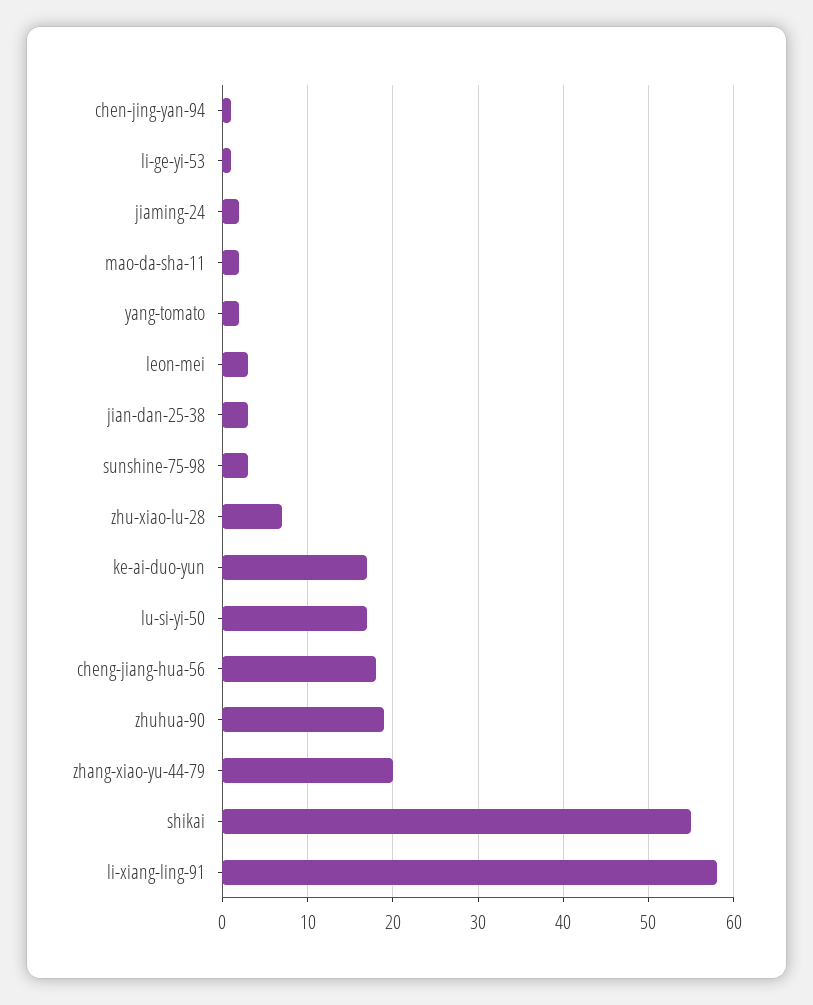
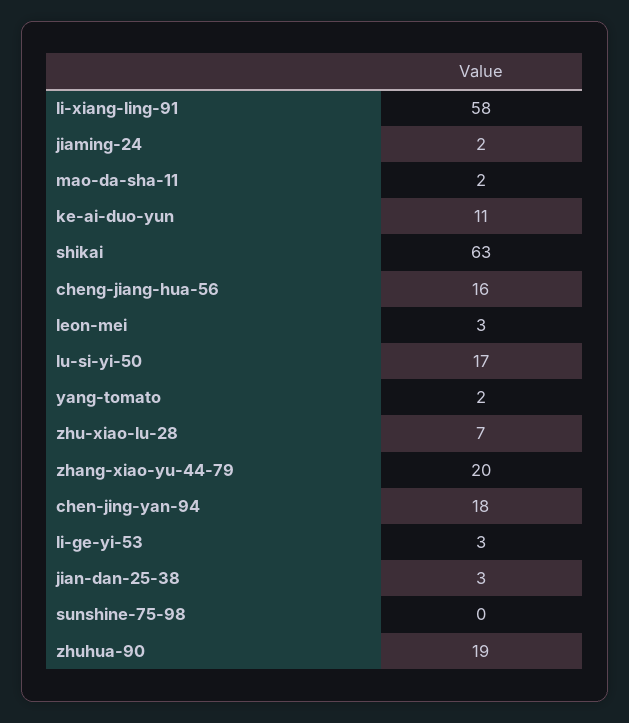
chen-jing-yan-94: 1 -> 18
li-ge-yi-53: 1 -> 3
sunshine-75-98: 3 -> 0
ke-ai-duo-yun: 17 -> 11
cheng-jiang-hua-56: 18 -> 16
shikai: 55 -> 63

